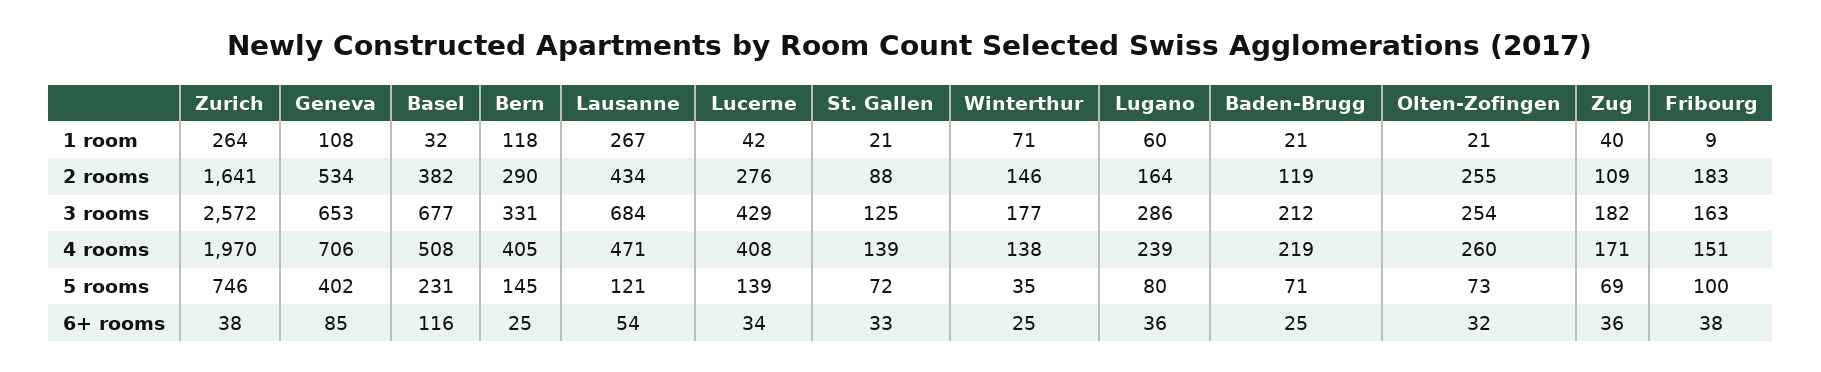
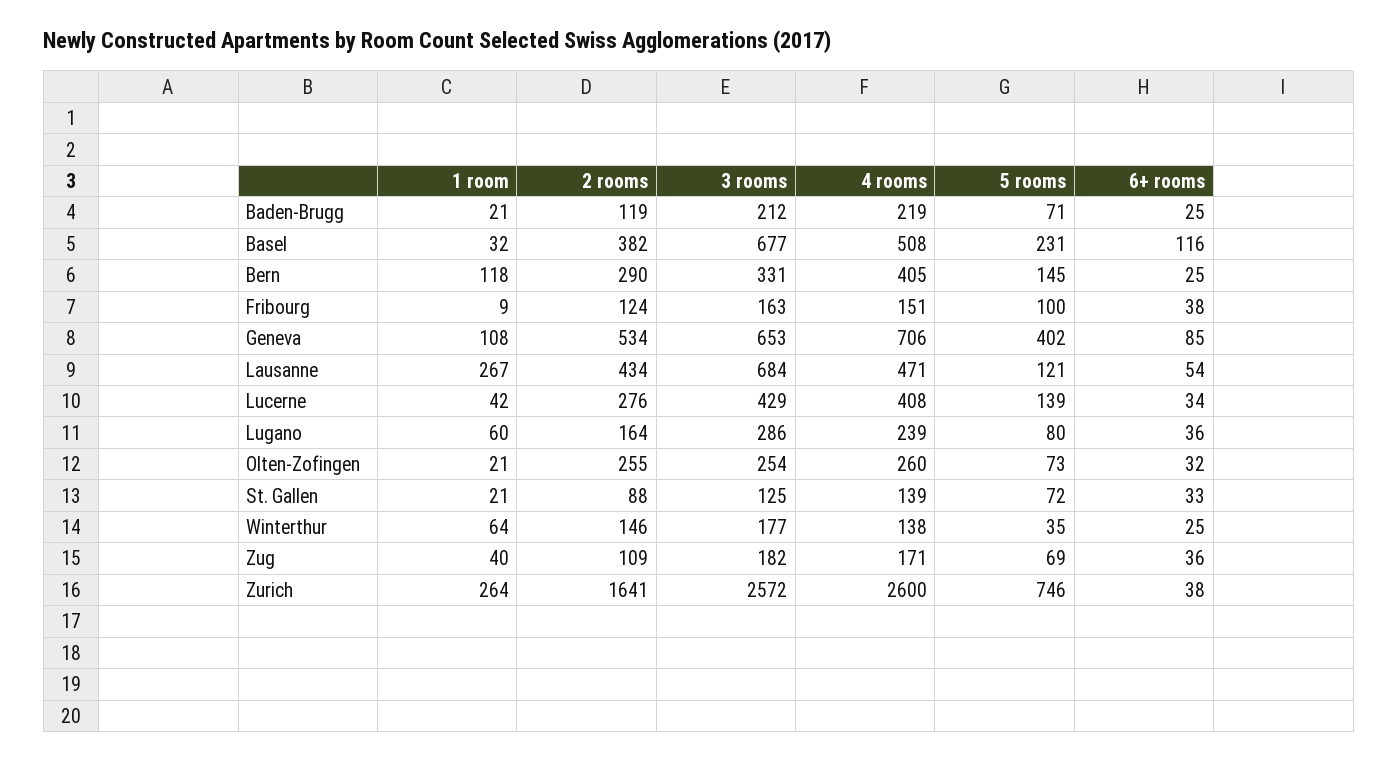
Winterthur, 1 room: 71 -> 64
Fribourg, 2 rooms: 183 -> 124
Zurich, 4 rooms: 1970 -> 2600

